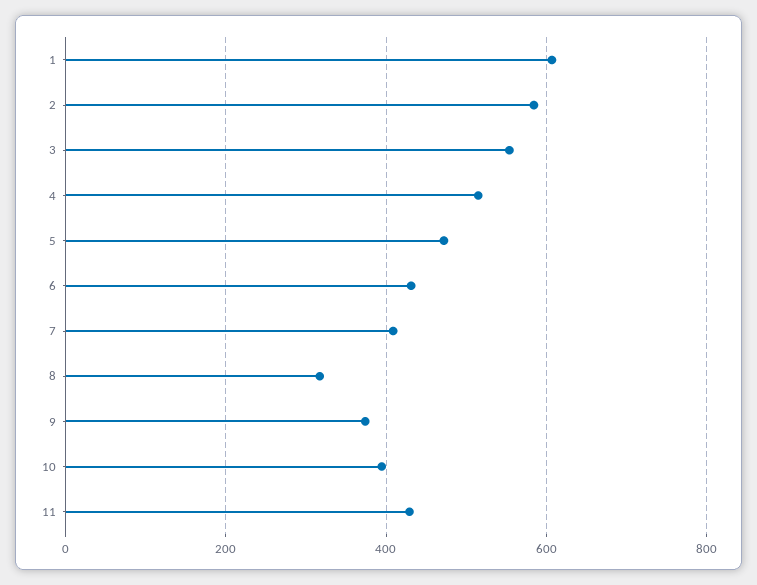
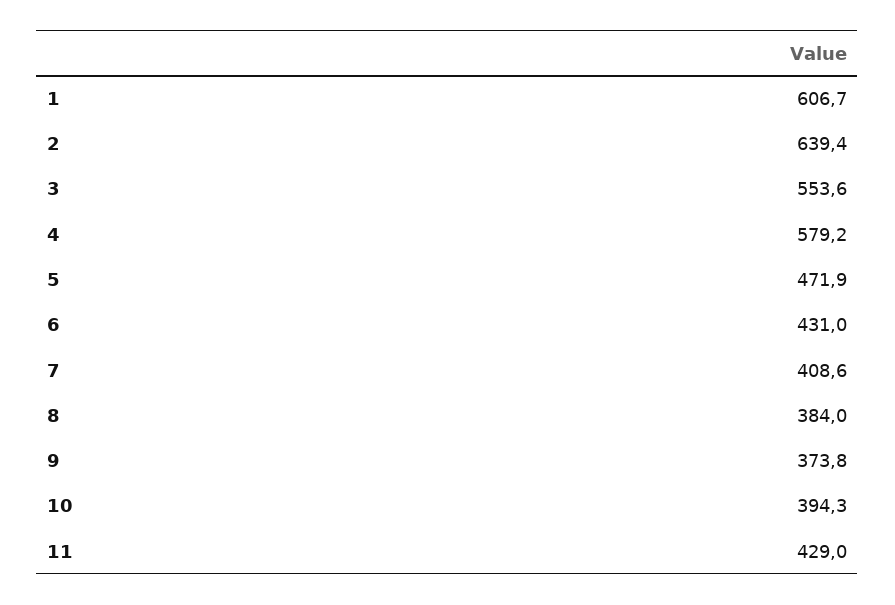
2: 580 -> 639.4
4: 520 -> 579.2
8: 320 -> 384

